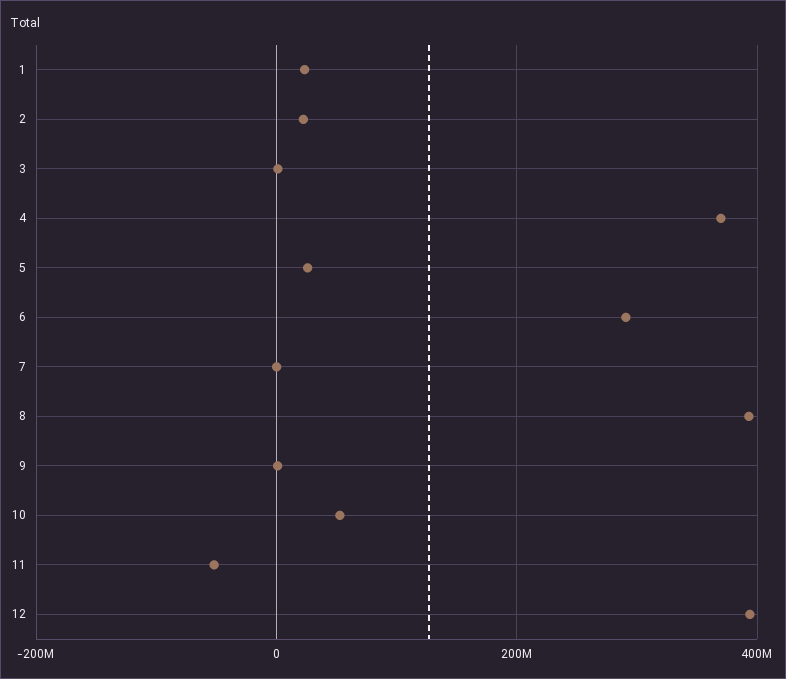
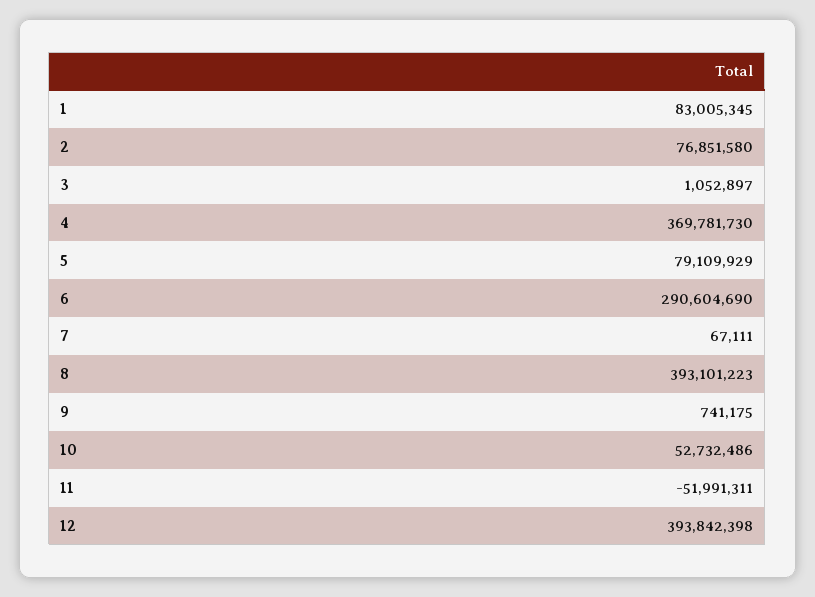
1: 20000000 -> 83005345
2: 20000000 -> 76851580
5: 20000000 -> 79109929

